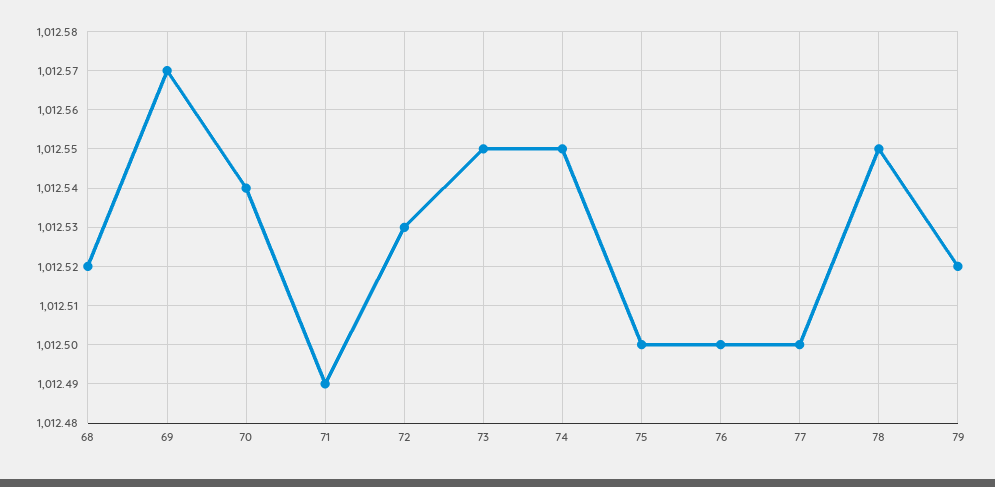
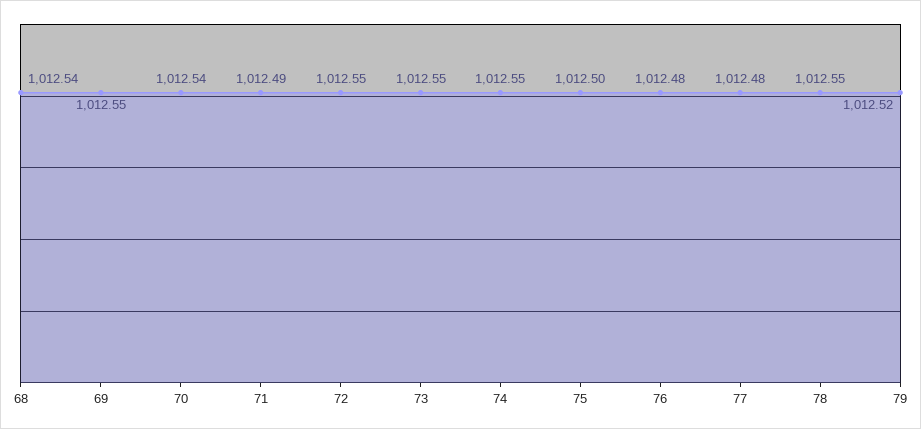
68: 1012.52 -> 1012.54
69: 1012.57 -> 1012.55
72: 1012.53 -> 1012.55
76: 1012.5 -> 1012.48
77: 1012.5 -> 1012.48

